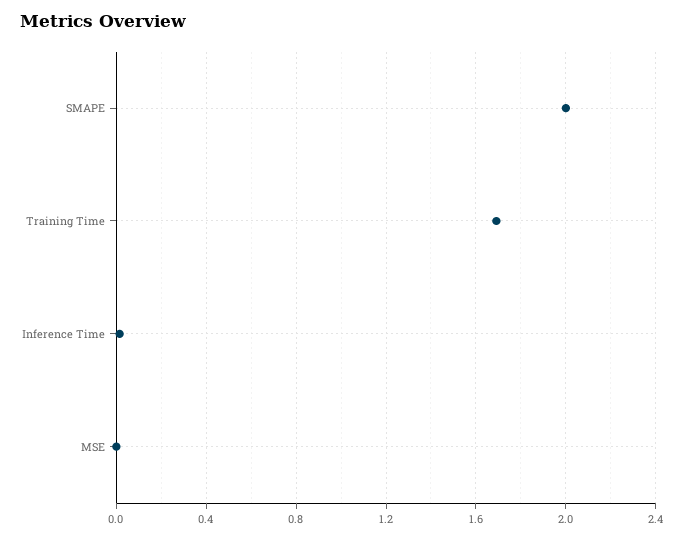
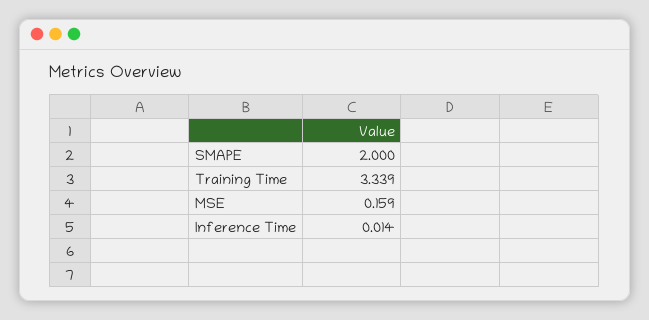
Training Time: 1.7 -> 3.339
MSE: 0 -> 0.159

